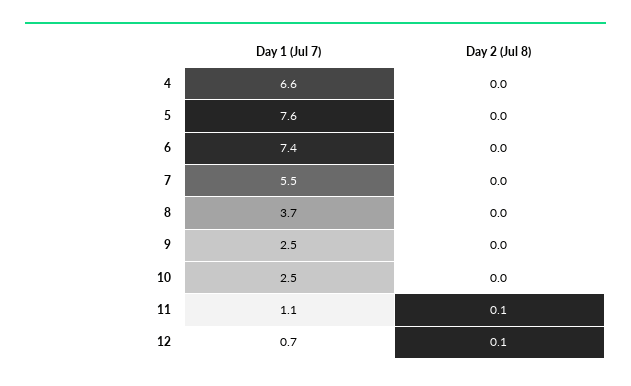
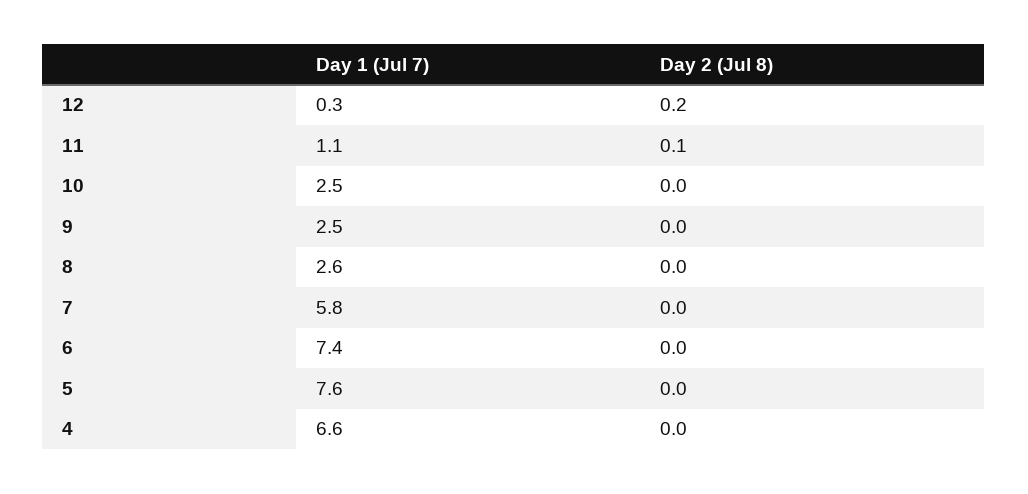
Day 1 (Jul 7), 7: 5.5 -> 5.8
Day 1 (Jul 7), 8: 3.7 -> 2.6
Day 1 (Jul 7), 12: 0.7 -> 0.3
Day 2 (Jul 8), 12: 0.1 -> 0.2

